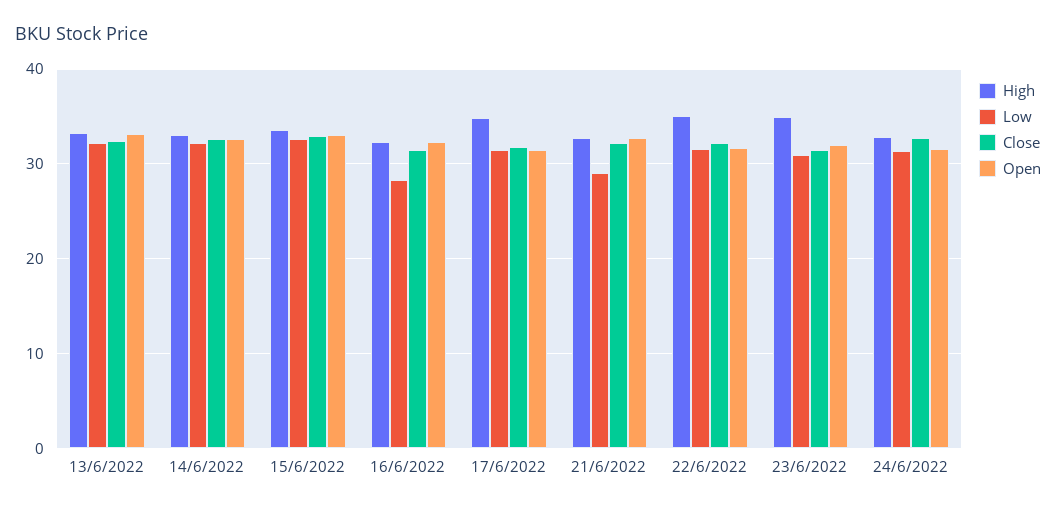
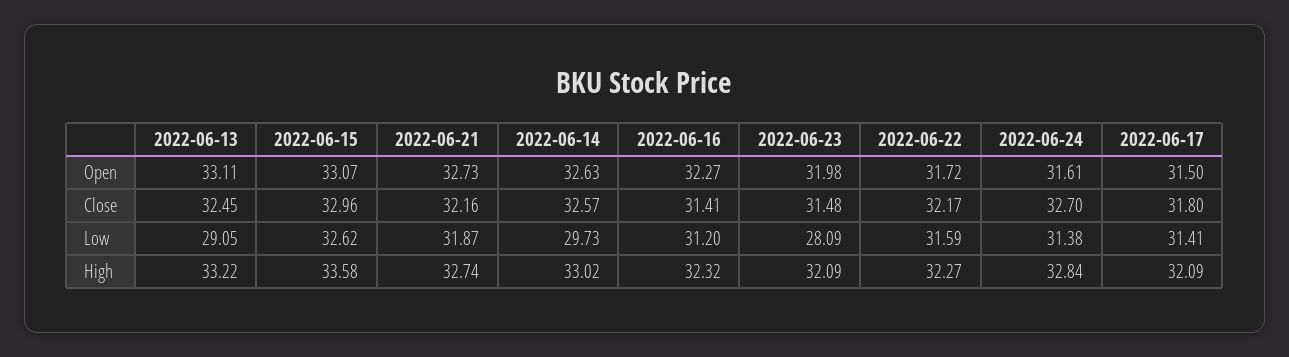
Low, 13/6/2022: 32 -> 29.05
Low, 14/6/2022: 32 -> 29.73
Low, 16/6/2022: 28 -> 31.2
High, 17/6/2022: 35 -> 32.09
Low, 21/6/2022: 29 -> 31.87
High, 22/6/2022: 35 -> 32.27
High, 23/6/2022: 35 -> 32.09
Low, 23/6/2022: 31 -> 28.09

